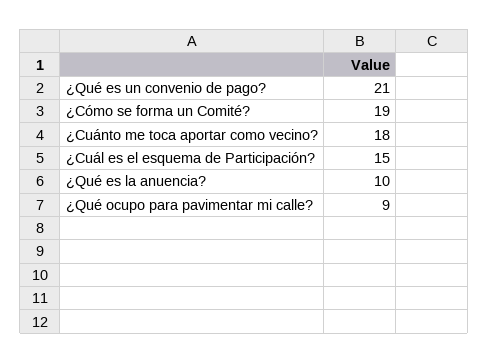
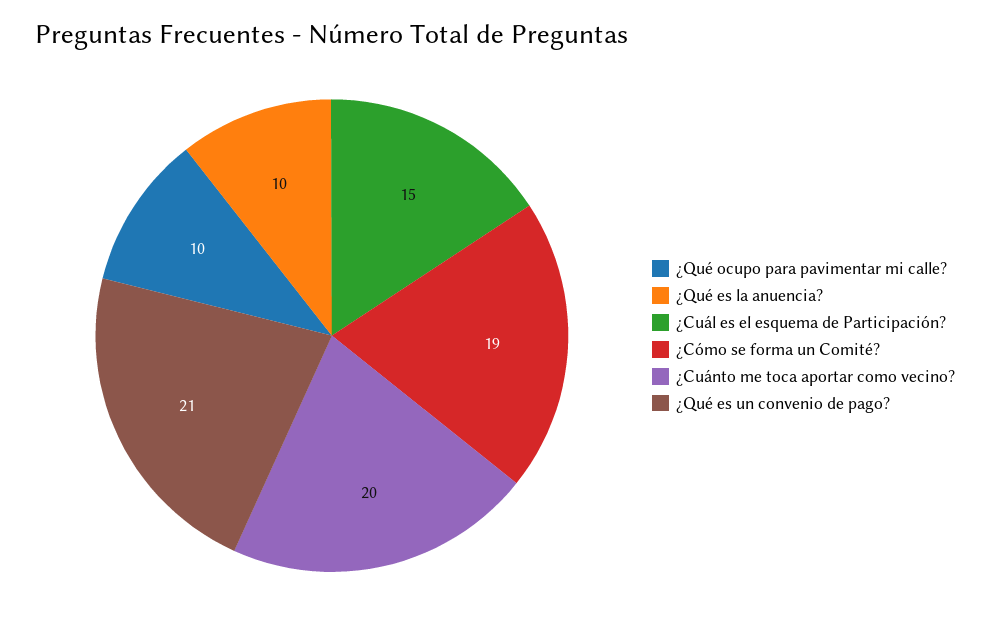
¿Cuánto me toca aportar como vecino?: 18 -> 20
¿Qué ocupo para pavimentar mi calle?: 9 -> 10

